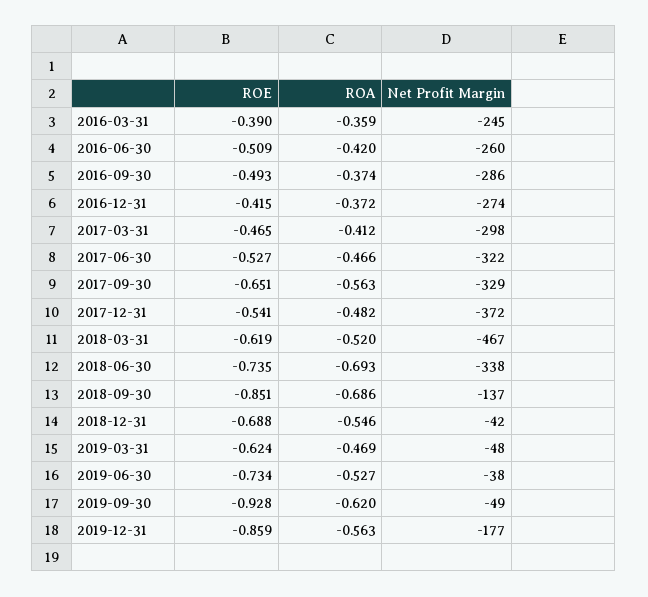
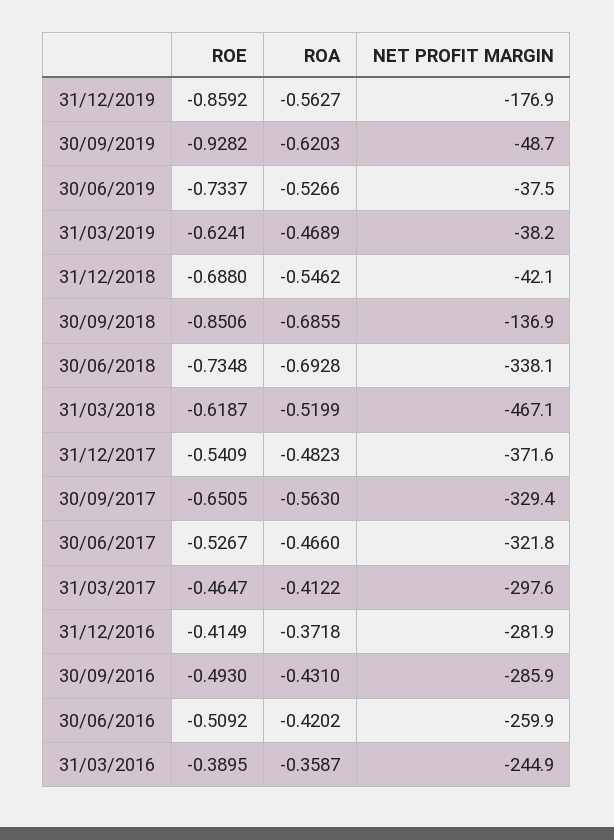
ROA, 2016-09-30: -0.374 -> -0.431
Net Profit Margin, 2016-12-31: -274 -> -281.9
Net Profit Margin, 2019-03-31: -48 -> -38.2

